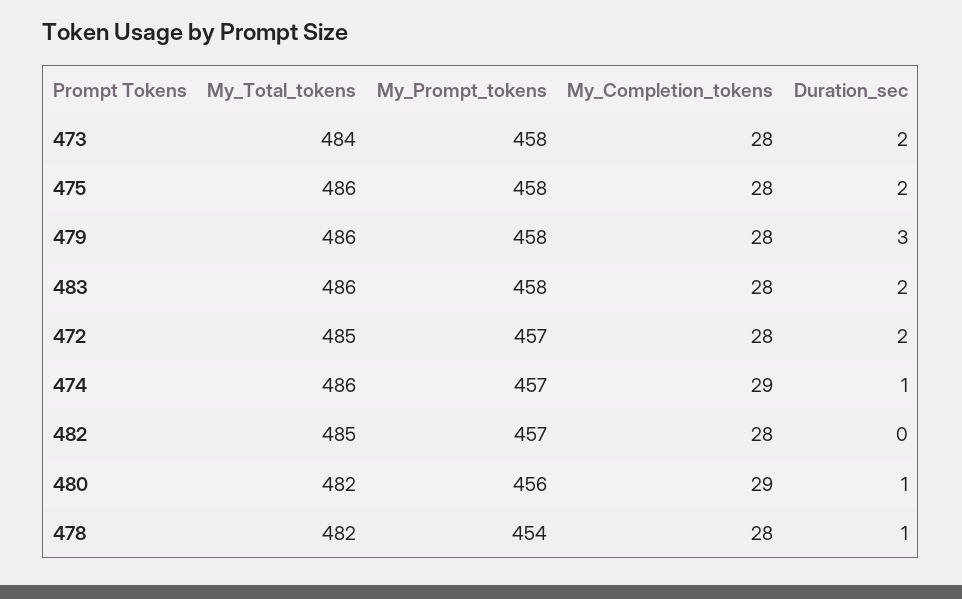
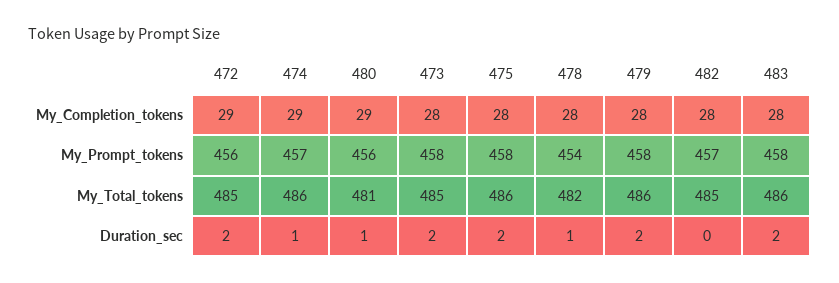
My_Total_tokens, 473: 484 -> 485
Duration_sec, 479: 3 -> 2
My_Prompt_tokens, 472: 457 -> 456
My_Completion_tokens, 472: 28 -> 29
My_Total_tokens, 480: 482 -> 481

